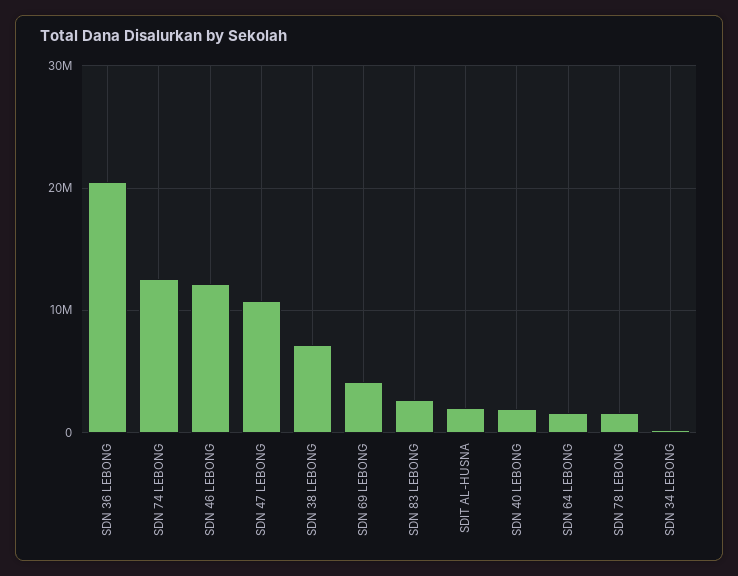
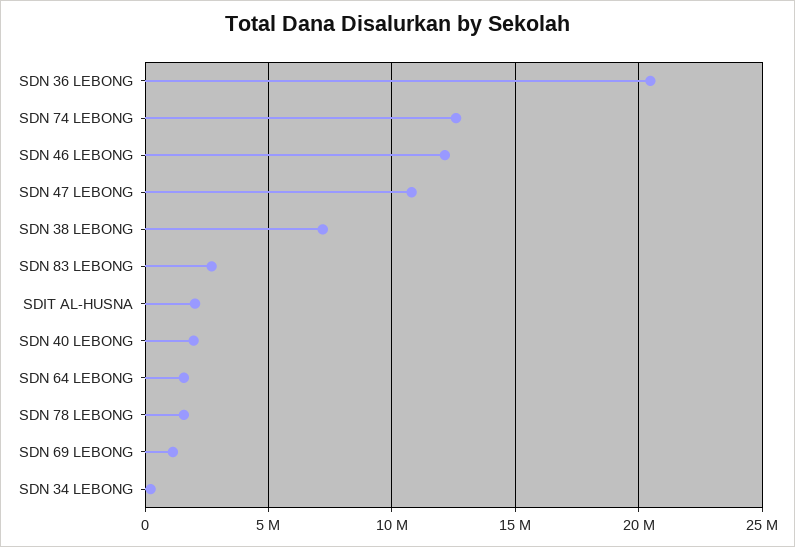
SDN 69 LEBONG: 4000000 -> 1000000

